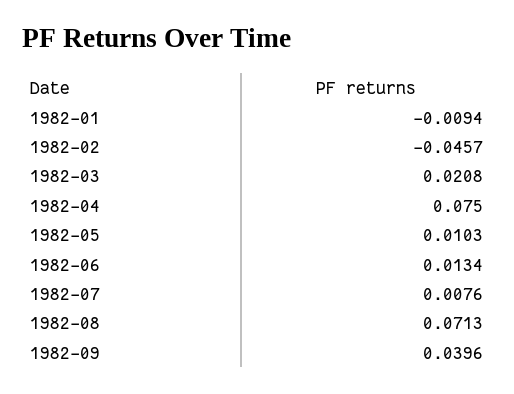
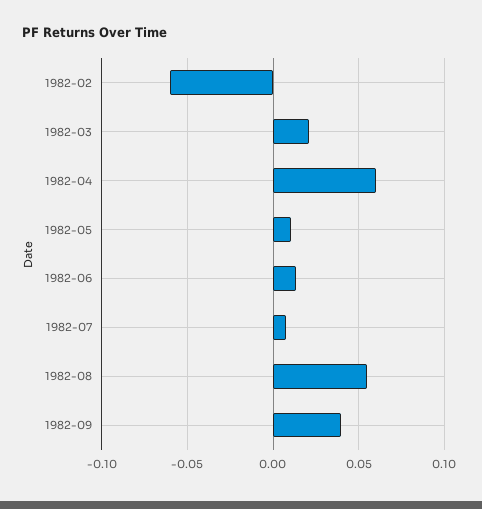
1982-01: -0.0094 -> none
1982-02: -0.0457 -> -0.06
1982-04: 0.075 -> 0.06
1982-08: 0.0713 -> 0.055

